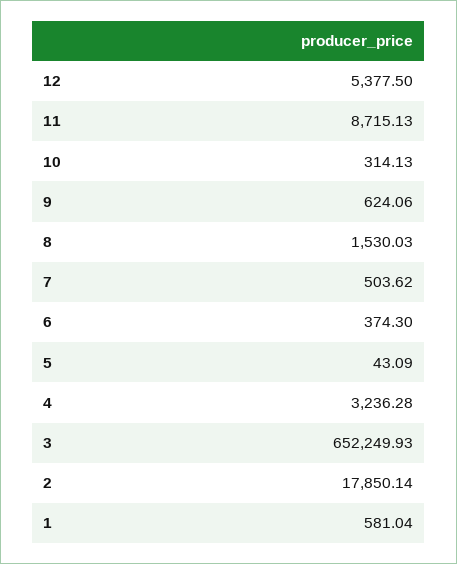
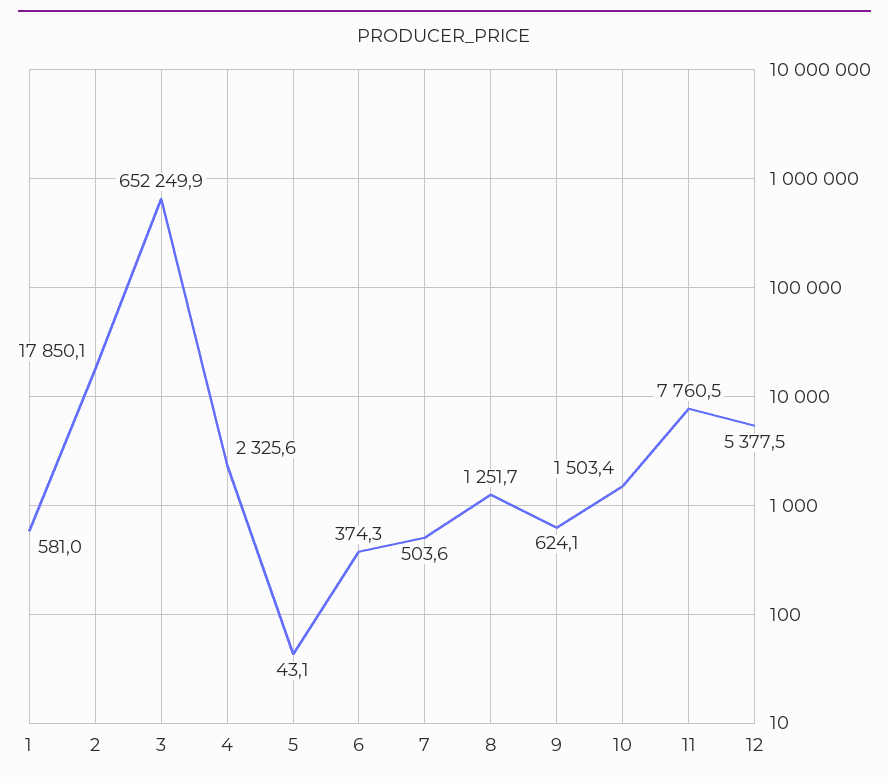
11: 8715.13 -> 7760.5
10: 314.13 -> 1503.4
8: 1530.03 -> 1251.7
4: 3236.28 -> 2325.6

